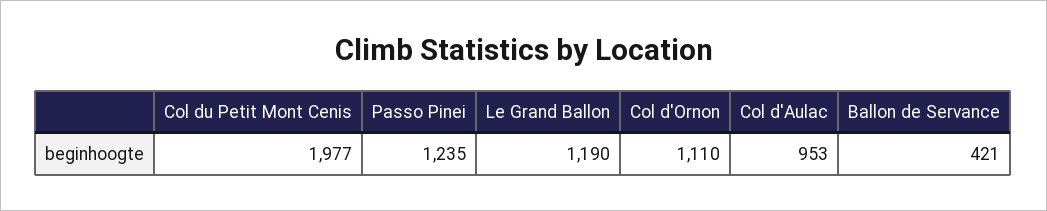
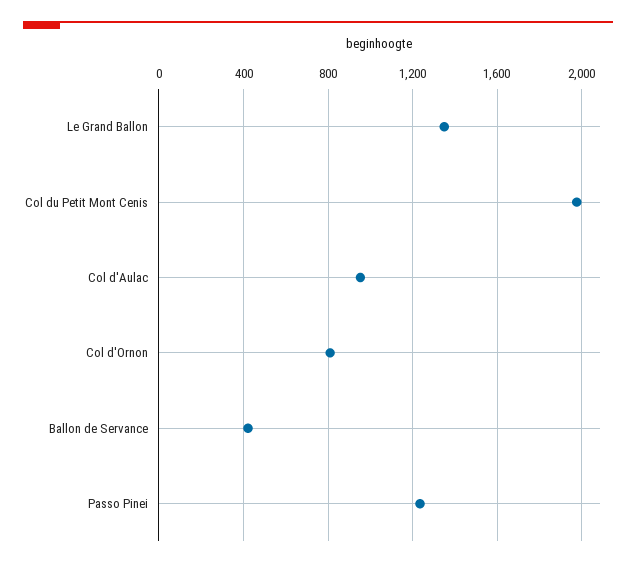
Le Grand Ballon: 1190 -> 1350
Col d'Ornon: 1110 -> 800

